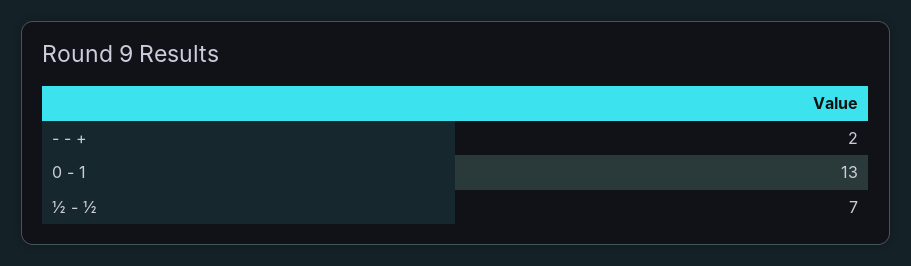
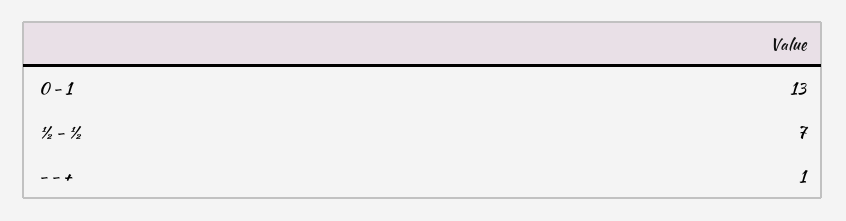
- - +: 2 -> 1

